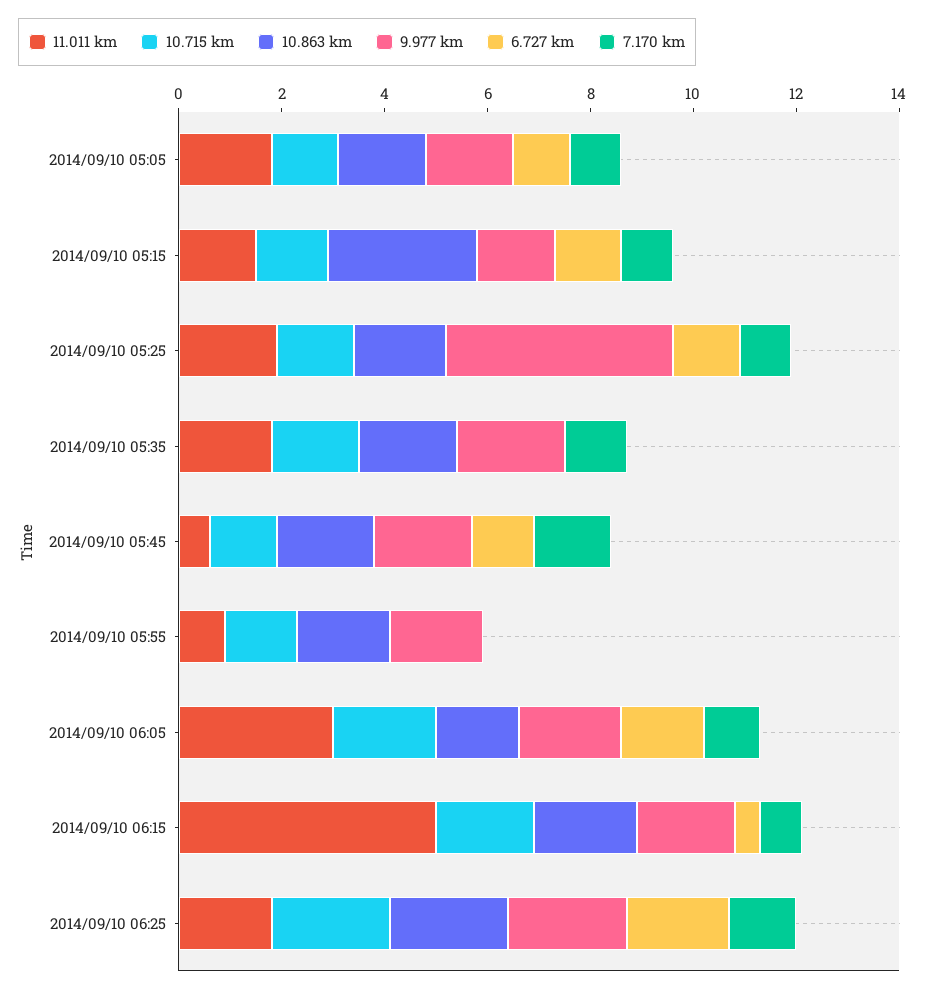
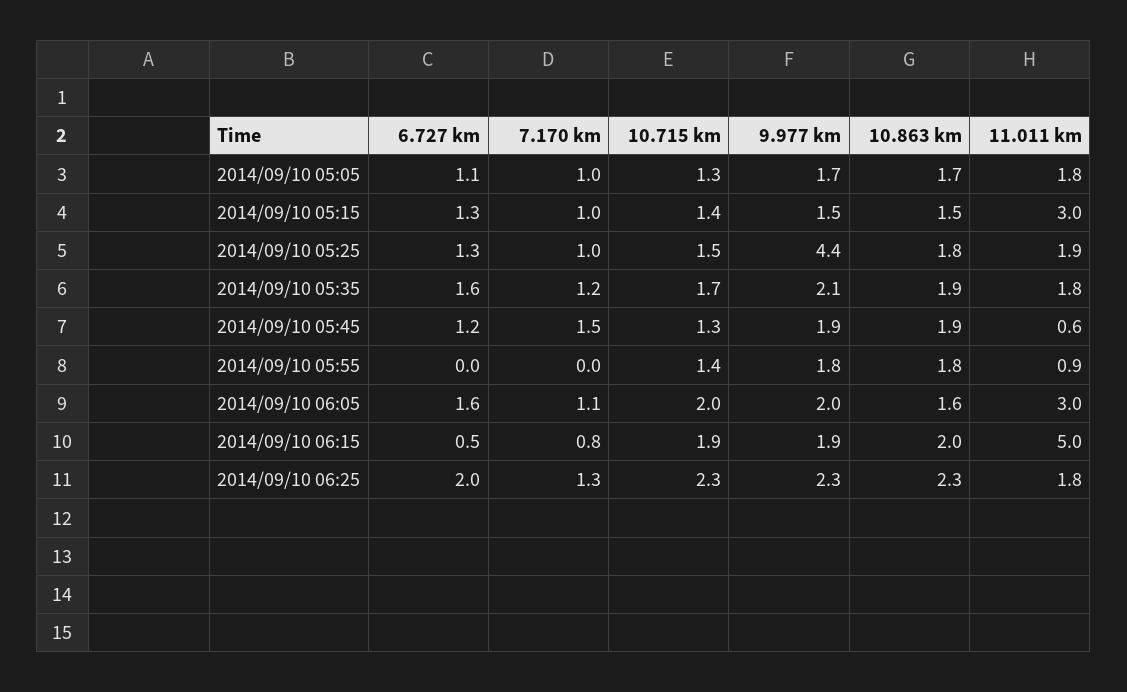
11.011 km, 2014/09/10 05:15: 1.5 -> 3
10.863 km, 2014/09/10 05:15: 3 -> 1.5
6.727 km, 2014/09/10 05:35: 0 -> 1.6

